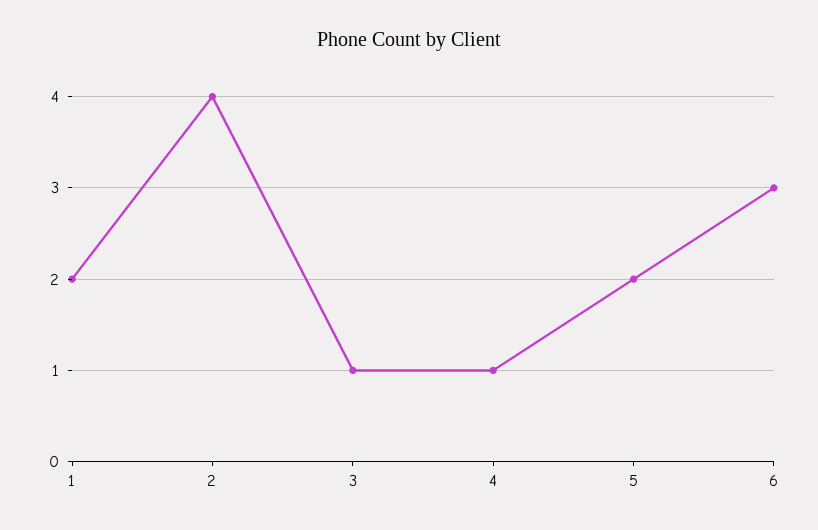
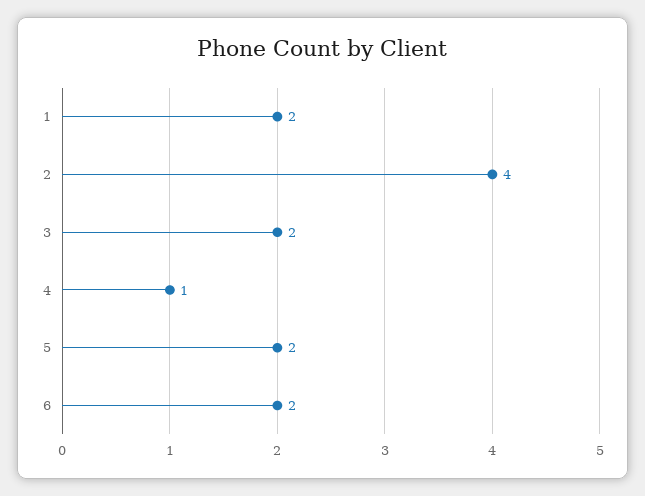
3: 1 -> 2
6: 3 -> 2

